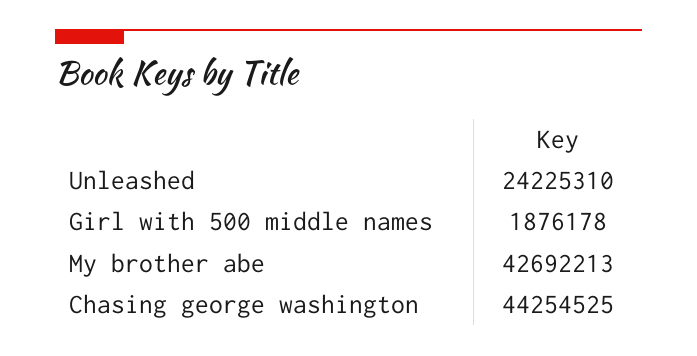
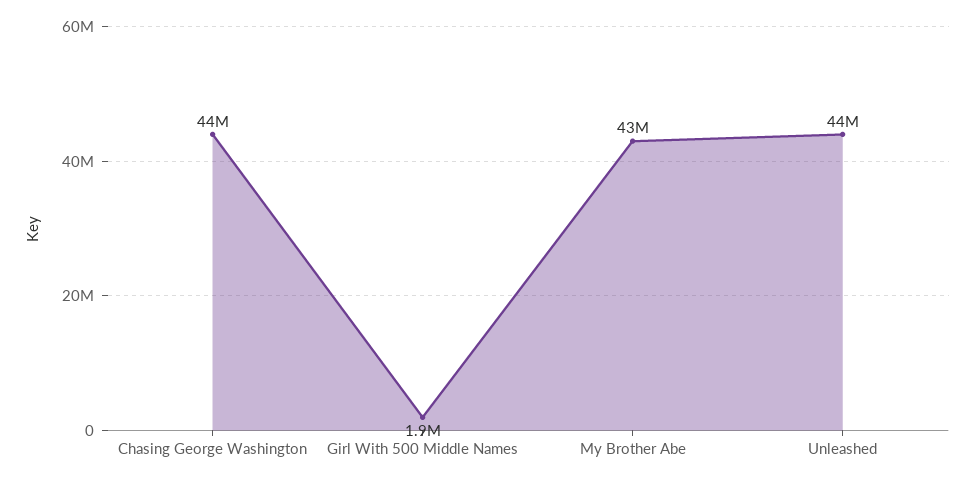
Unleashed: 24225310 -> 44000000

